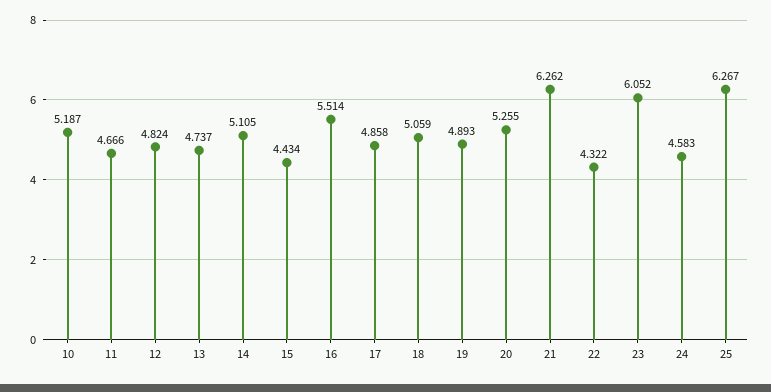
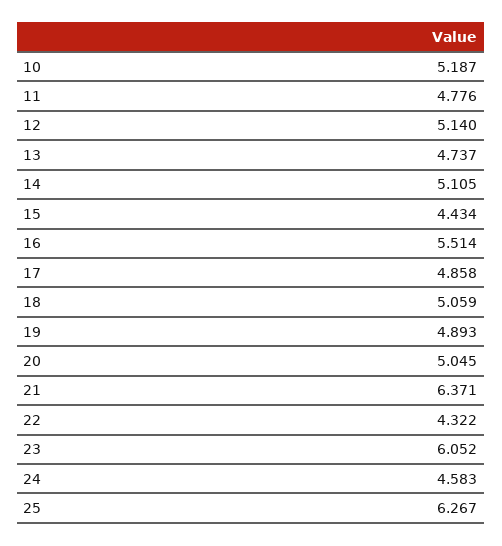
11: 4.666 -> 4.776
12: 4.824 -> 5.14
20: 5.255 -> 5.045
21: 6.262 -> 6.371

